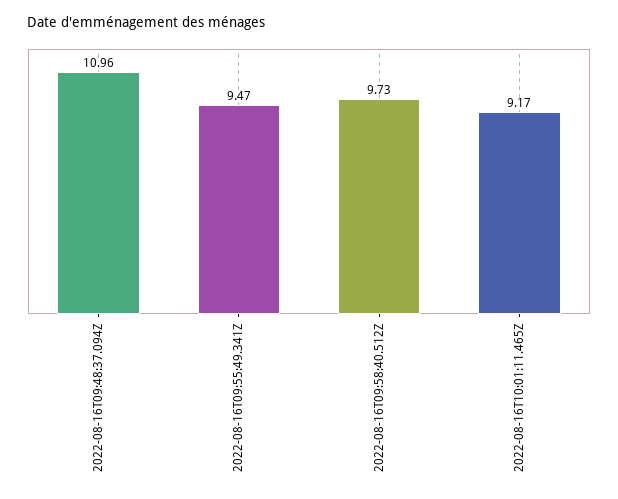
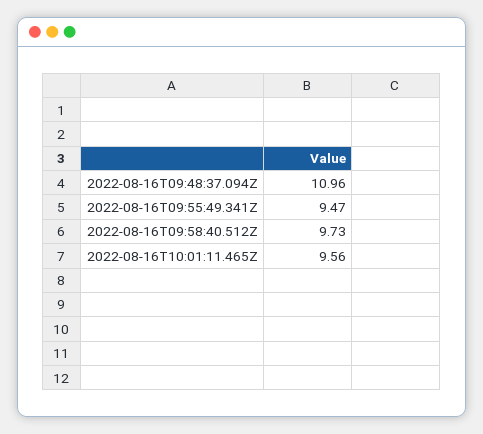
2022-08-16T10:01:11.465Z: 9.17 -> 9.56

